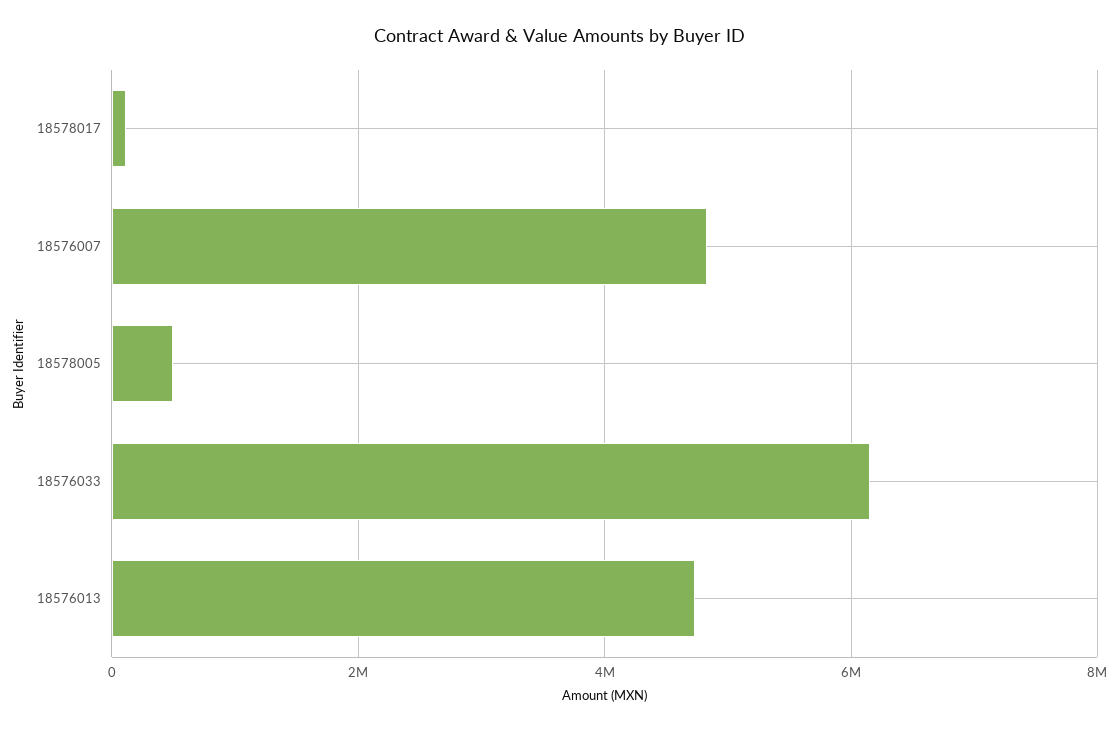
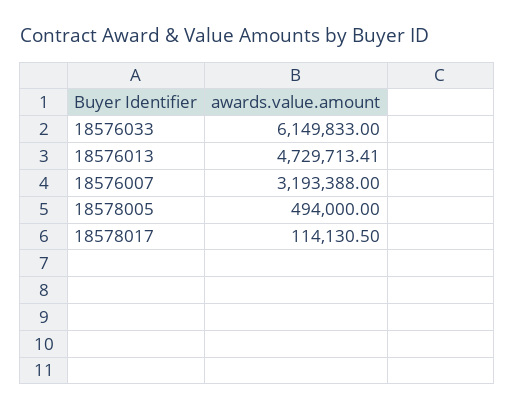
18576007: 4800000 -> 3193388

